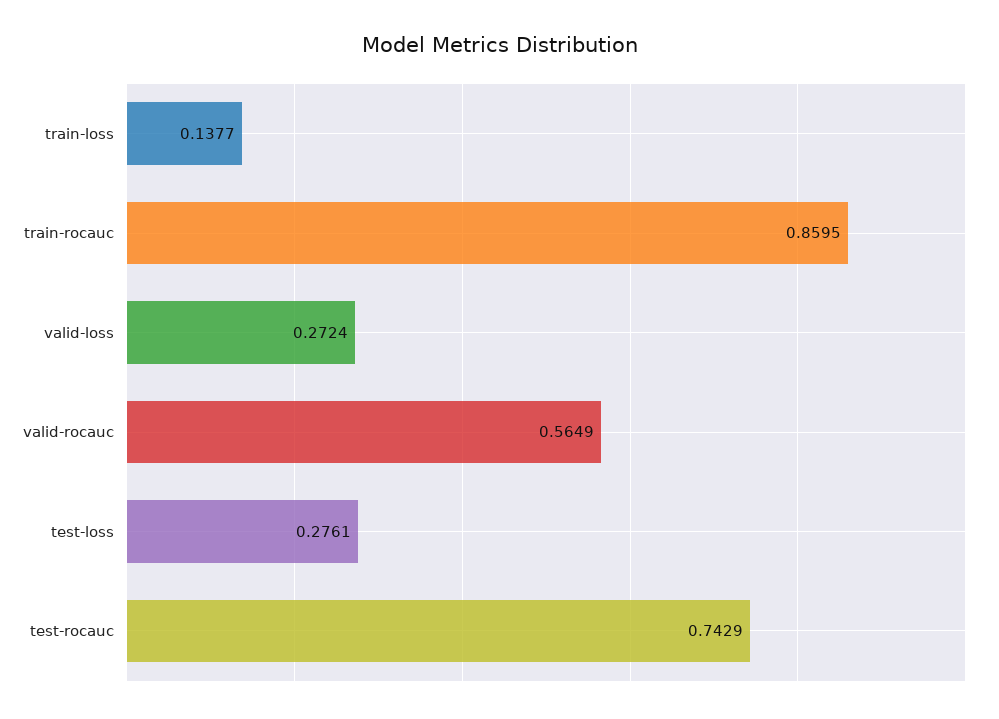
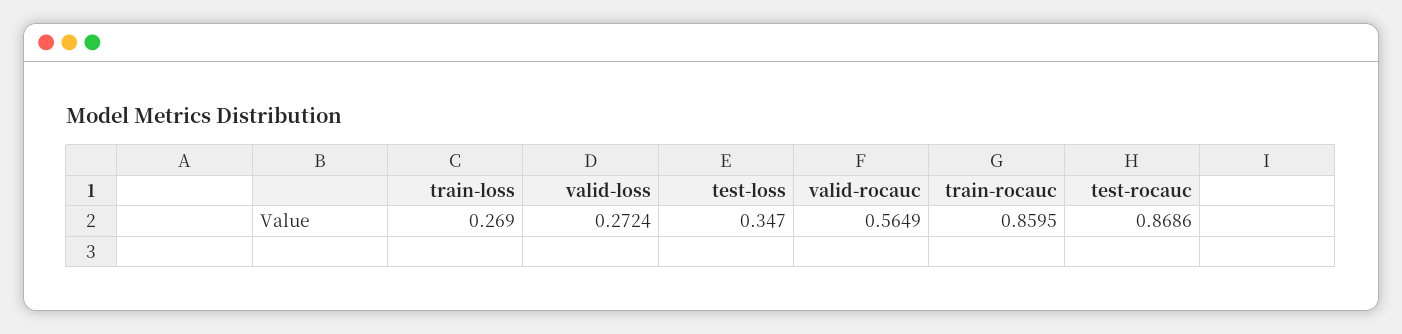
train-loss: 0.1377 -> 0.269
test-loss: 0.2761 -> 0.347
test-rocauc: 0.7429 -> 0.8686

